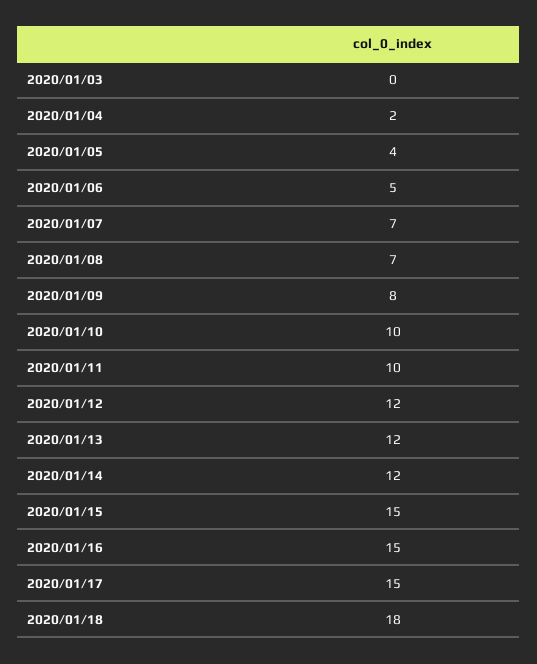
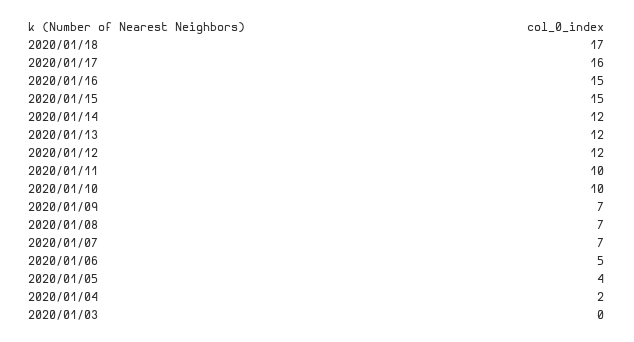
2020/01/09: 8 -> 7
2020/01/17: 15 -> 16
2020/01/18: 18 -> 17

